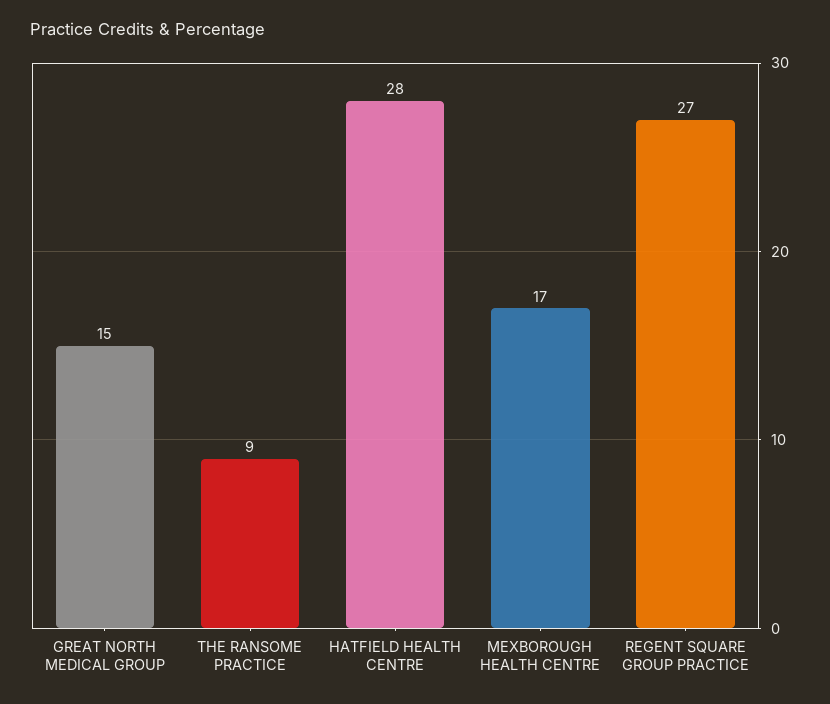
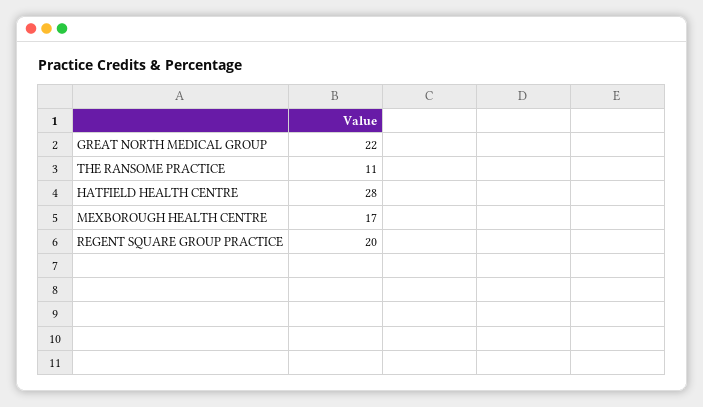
GREAT NORTH MEDICAL GROUP: 15 -> 22
THE RANSOME PRACTICE: 9 -> 11
REGENT SQUARE GROUP PRACTICE: 27 -> 20

